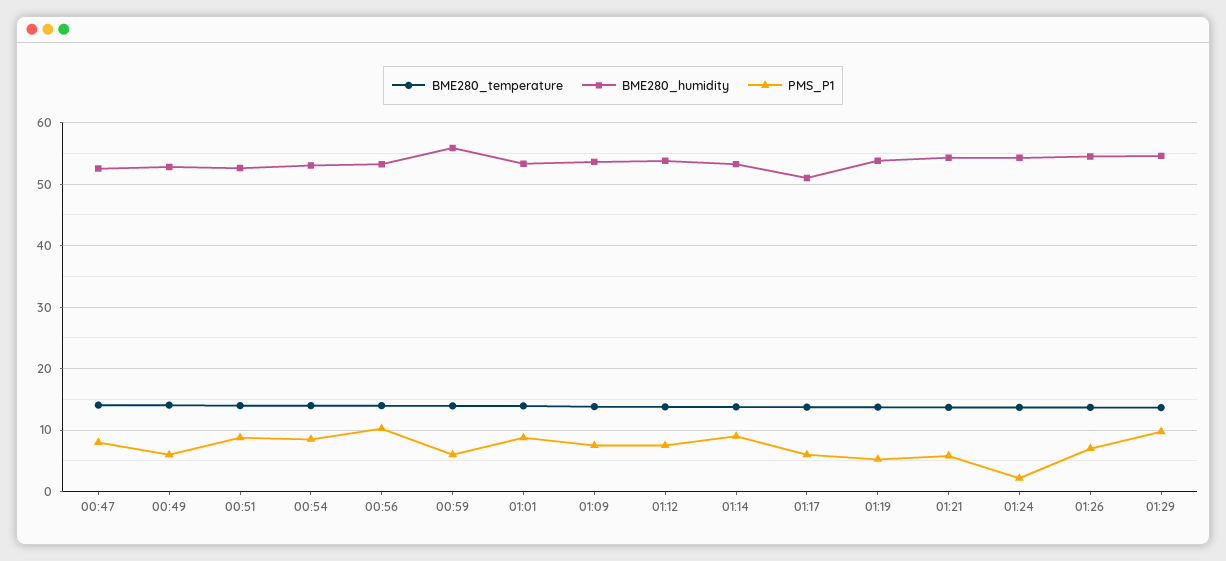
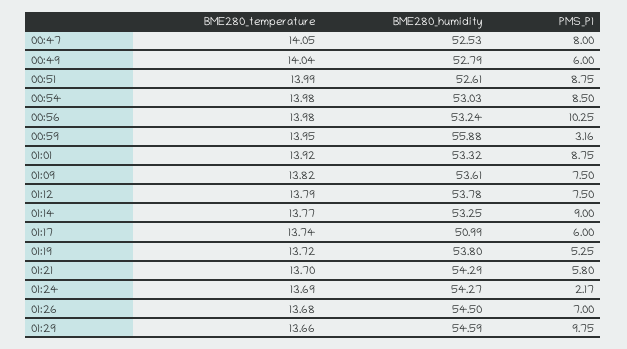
PMS_P1, 00:59: 6 -> 3.16

